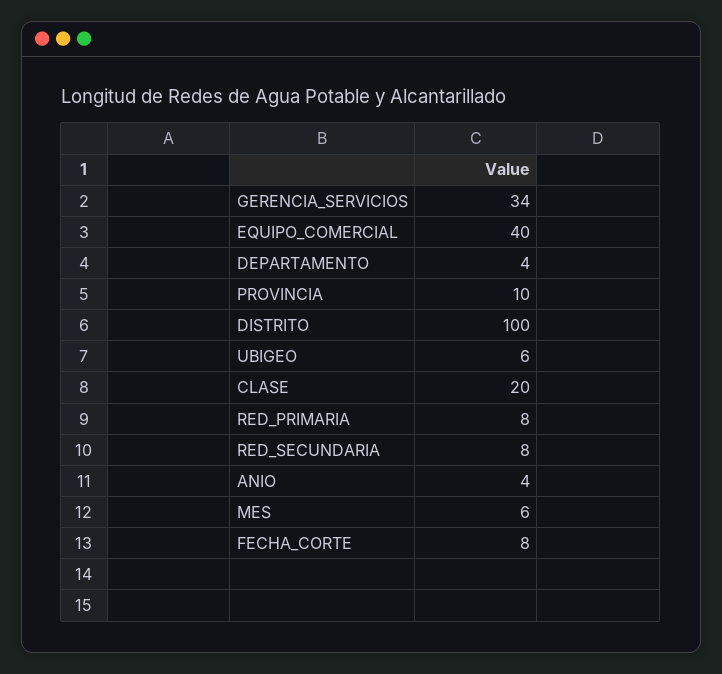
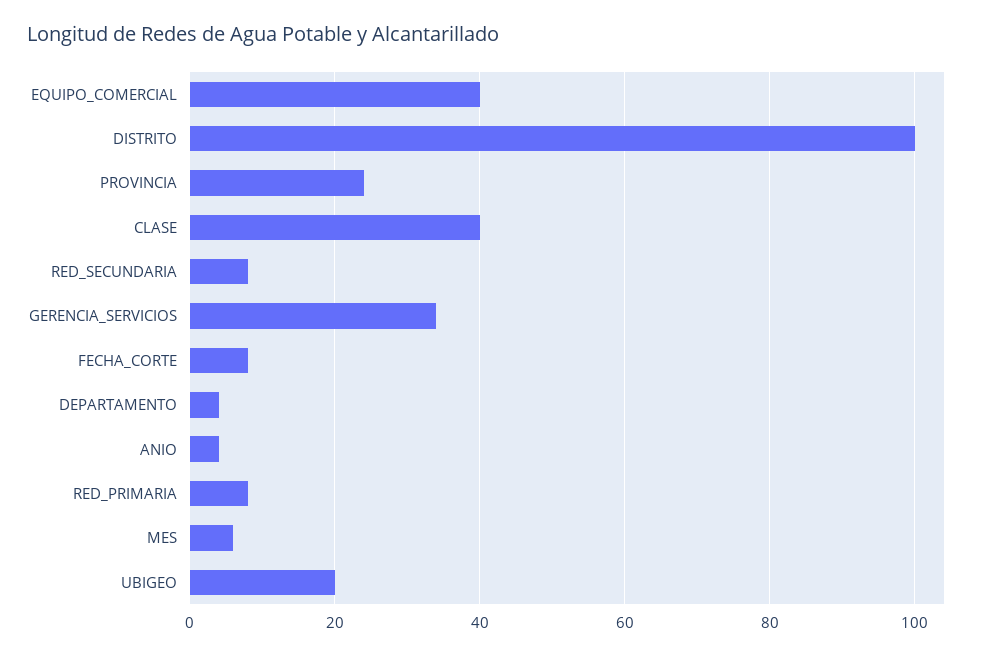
PROVINCIA: 10 -> 25
UBIGEO: 6 -> 20
CLASE: 20 -> 40

